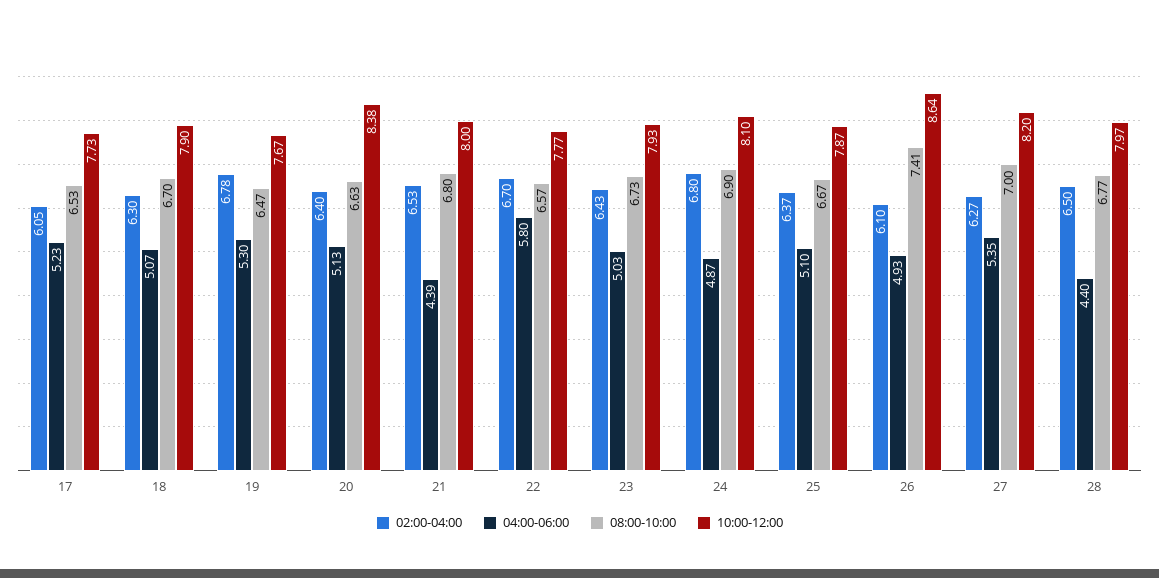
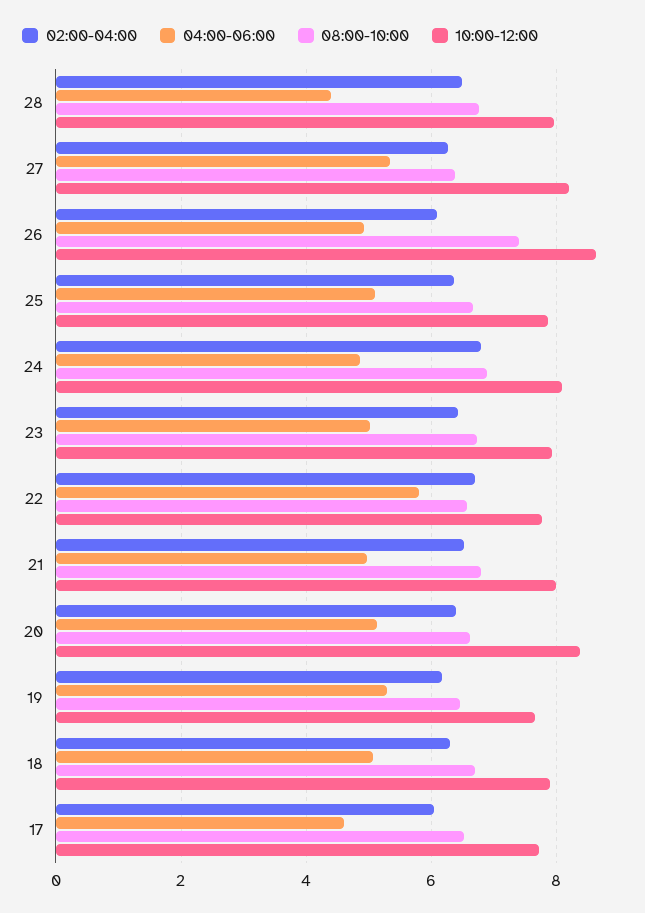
04:00-06:00, 17: 5.23 -> 4.6
02:00-04:00, 19: 6.78 -> 6.2
04:00-06:00, 21: 4.39 -> 5
08:00-10:00, 27: 7 -> 6.4

